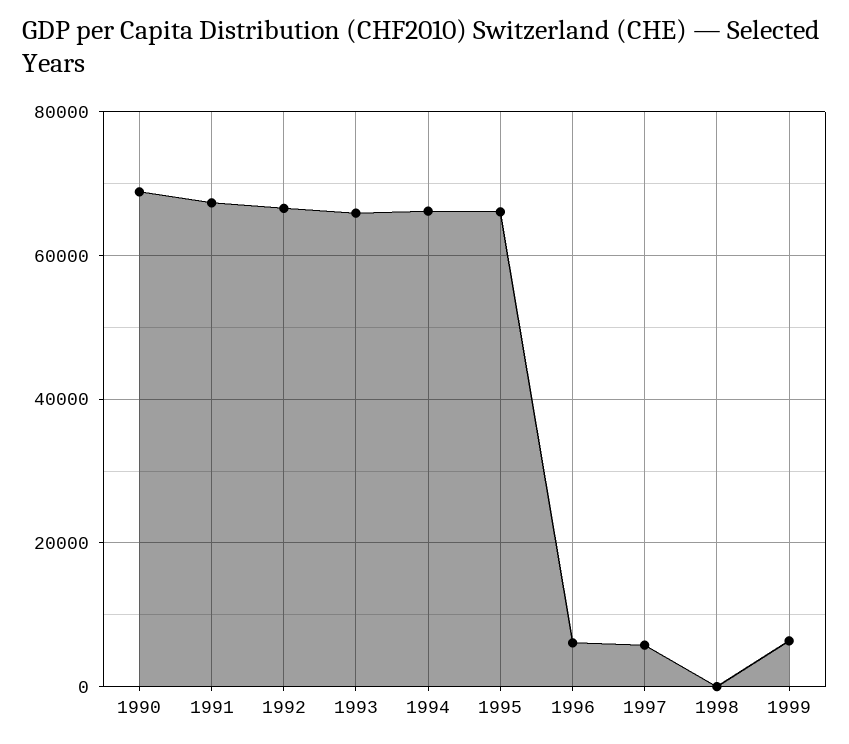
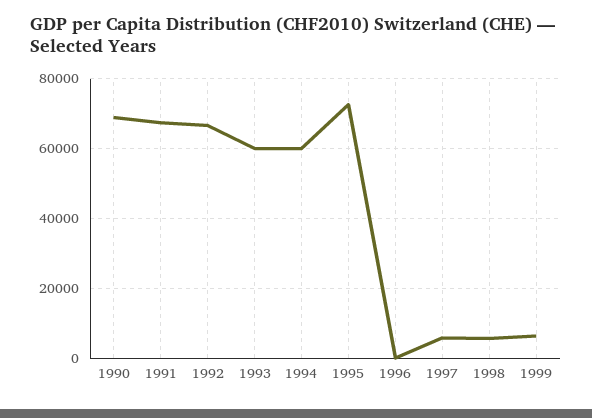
1993: 66000 -> 60000
1994: 66000 -> 60000
1995: 66000 -> 72000
1996: 6000 -> 0
1998: 0 -> 6000

